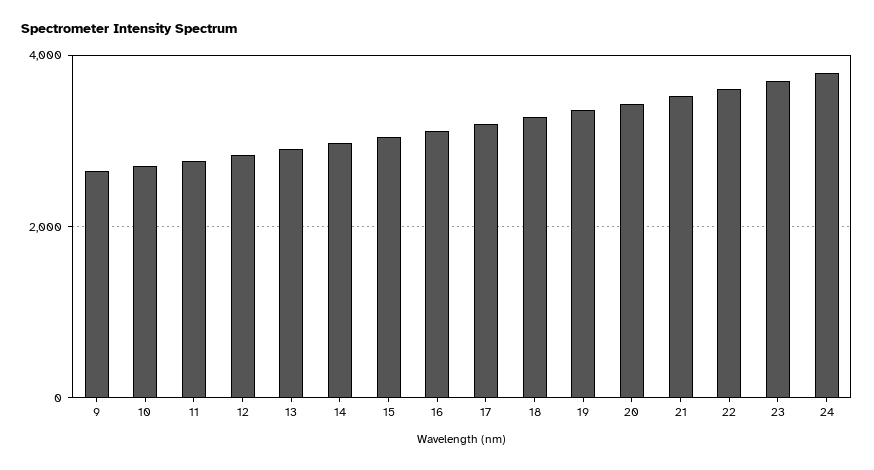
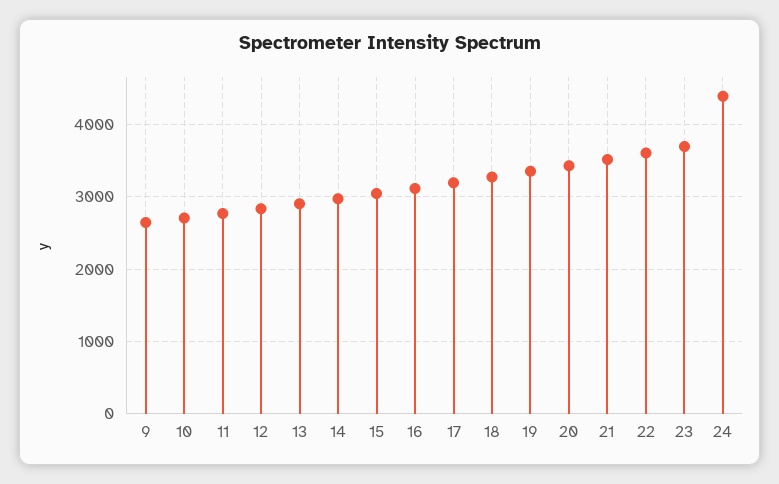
24: 3800 -> 4400

